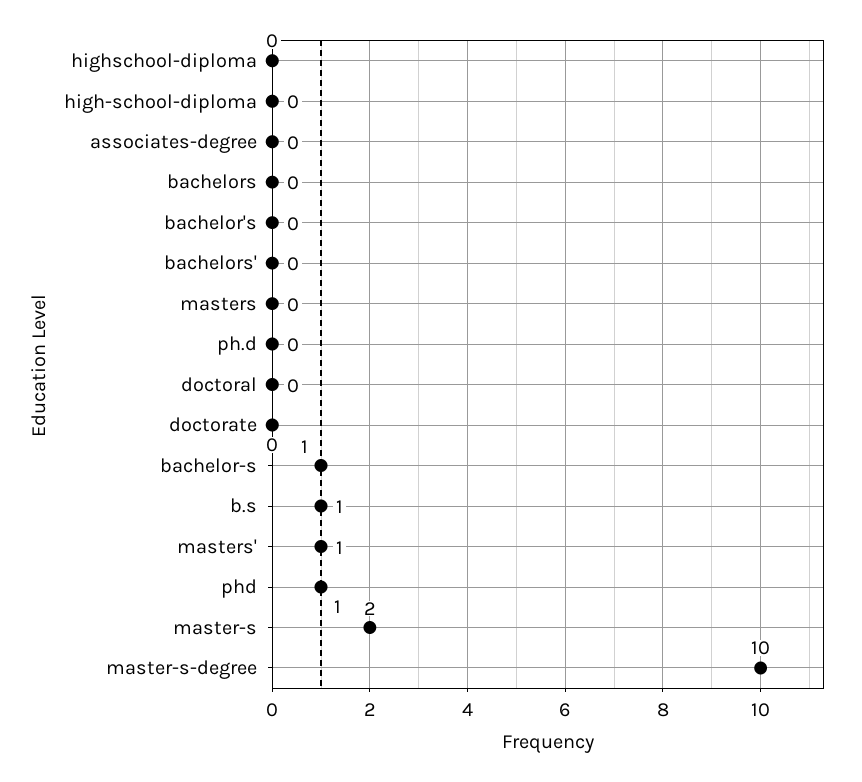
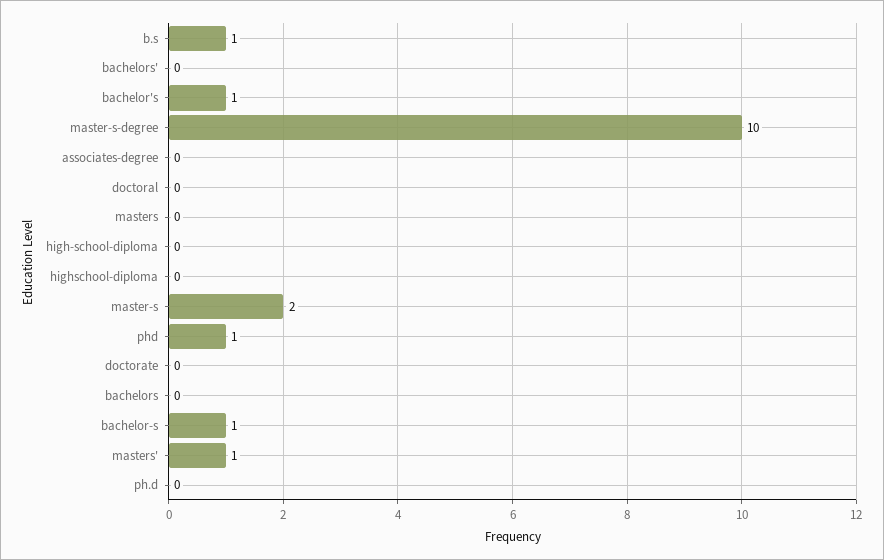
bachelor's: 0 -> 1

